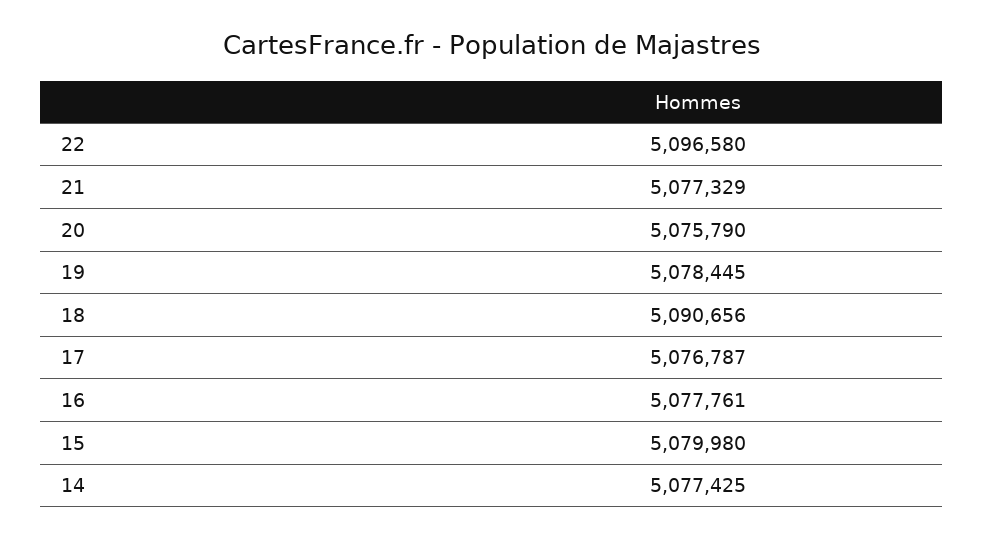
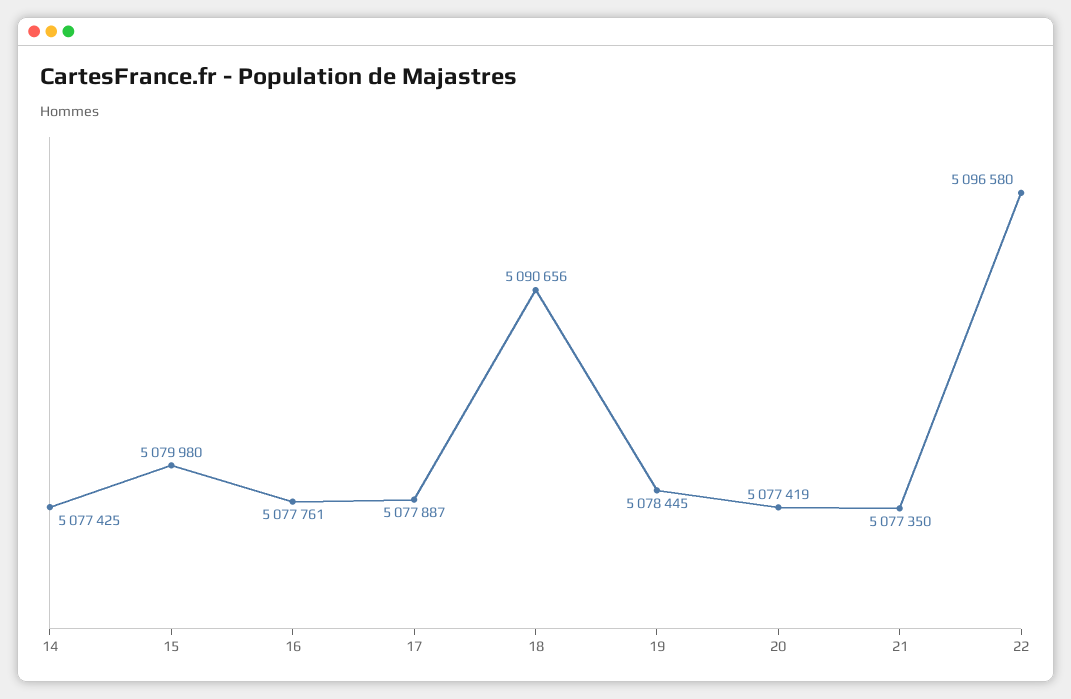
21: 5077329 -> 5077350
20: 5075790 -> 5077419
17: 5076787 -> 5077887

